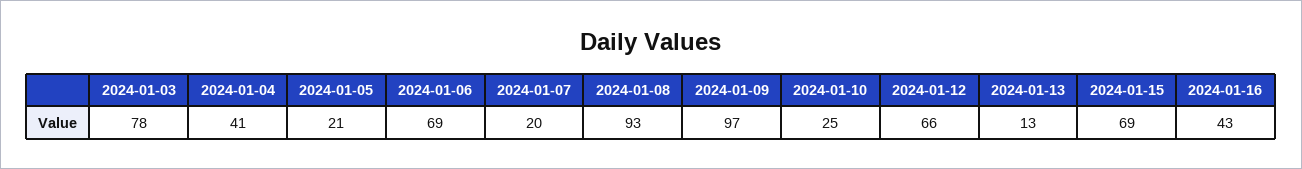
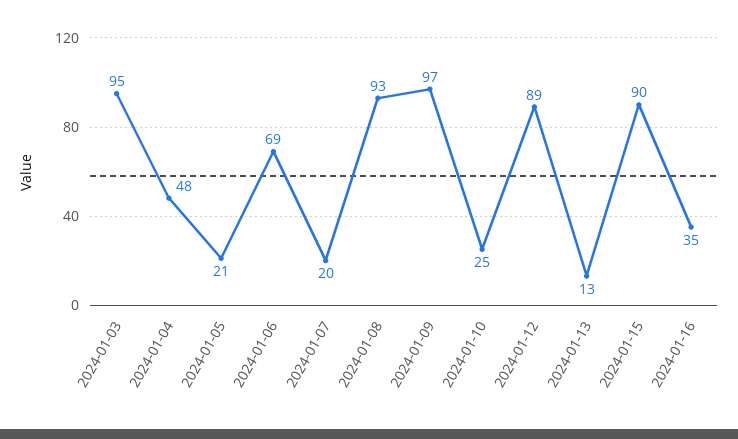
2024-01-03: 78 -> 95
2024-01-04: 41 -> 48
2024-01-12: 66 -> 89
2024-01-15: 69 -> 90
2024-01-16: 43 -> 35

